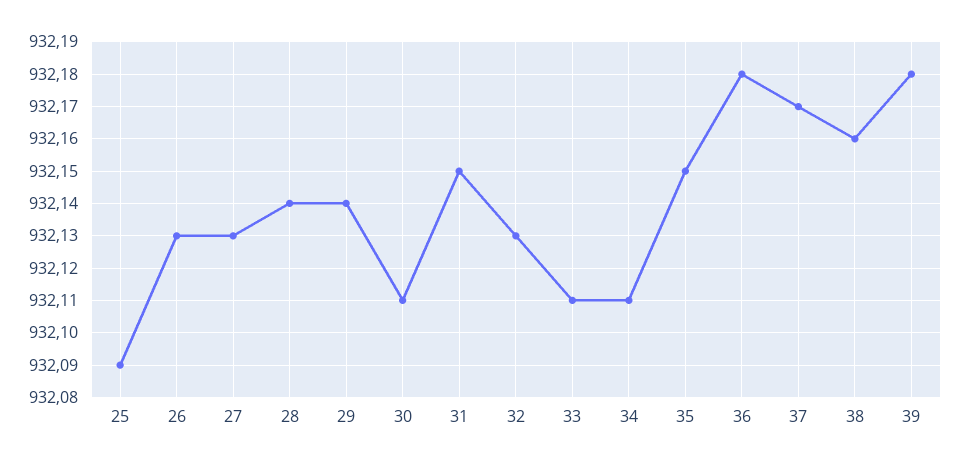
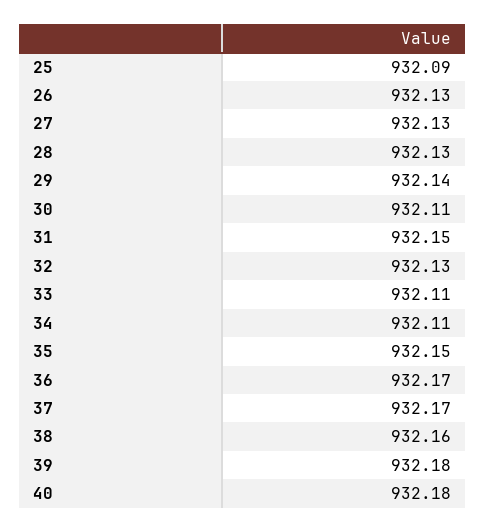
28: 932.14 -> 932.13
36: 932.18 -> 932.17
40: none -> 932.18

